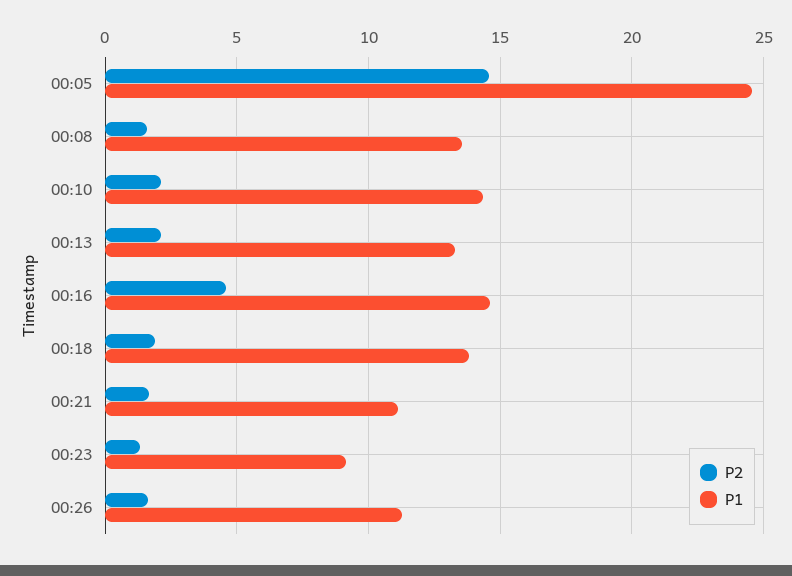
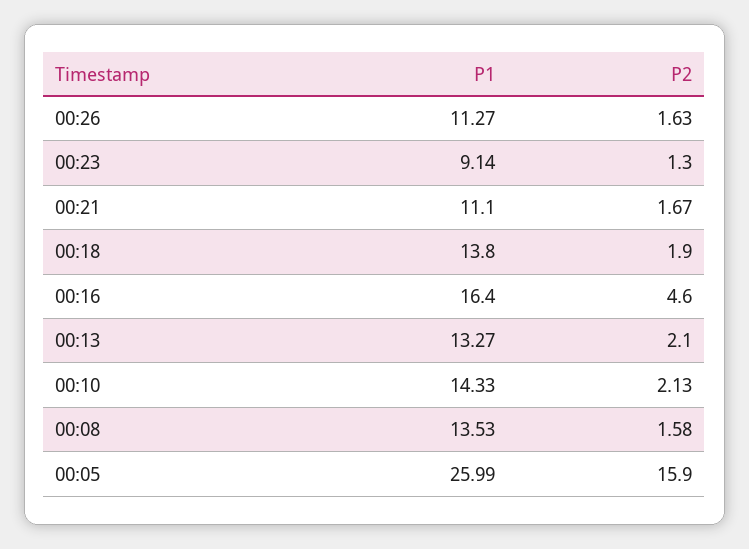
P2, 00:05: 14.5 -> 15.9
P1, 00:05: 24.5 -> 25.99
P1, 00:16: 14.5 -> 16.4

